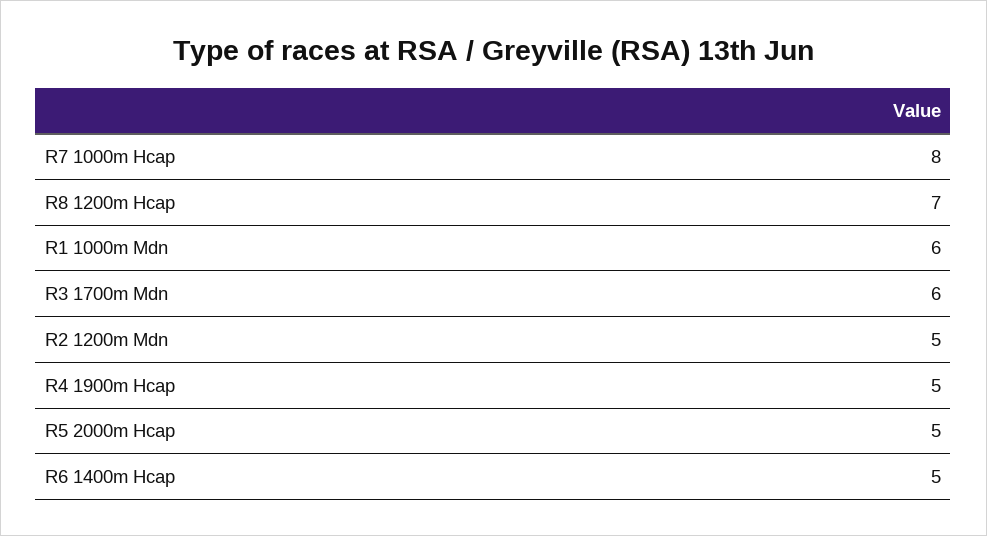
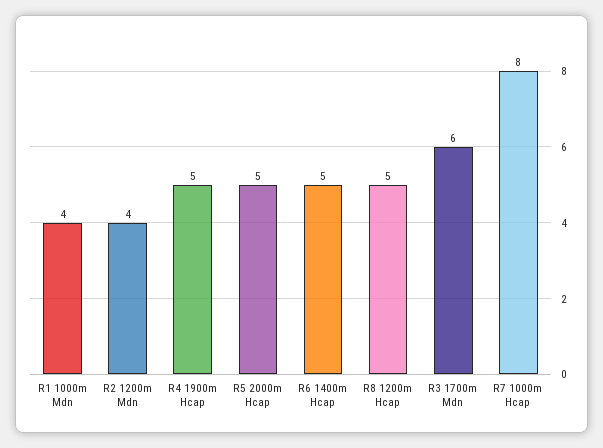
R8 1200m Hcap: 7 -> 5
R1 1000m Mdn: 6 -> 4
R2 1200m Mdn: 5 -> 4

